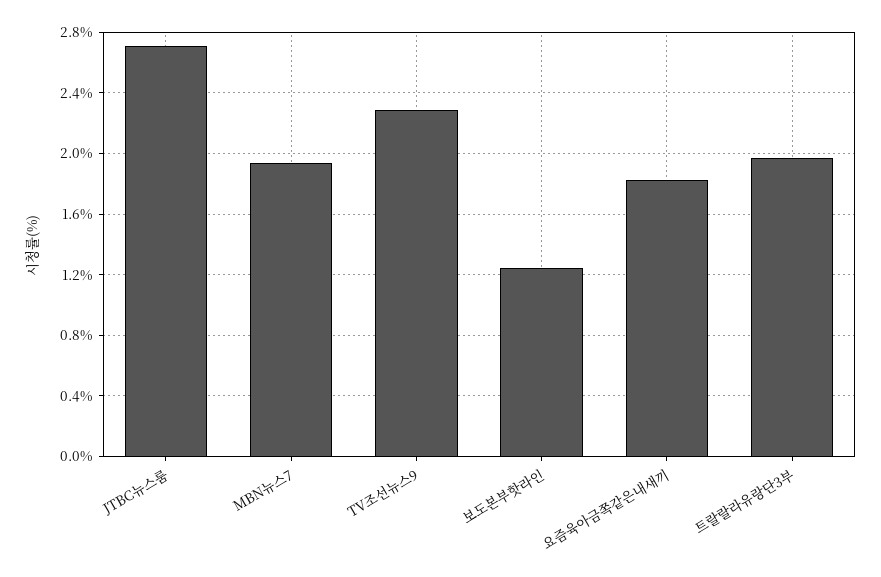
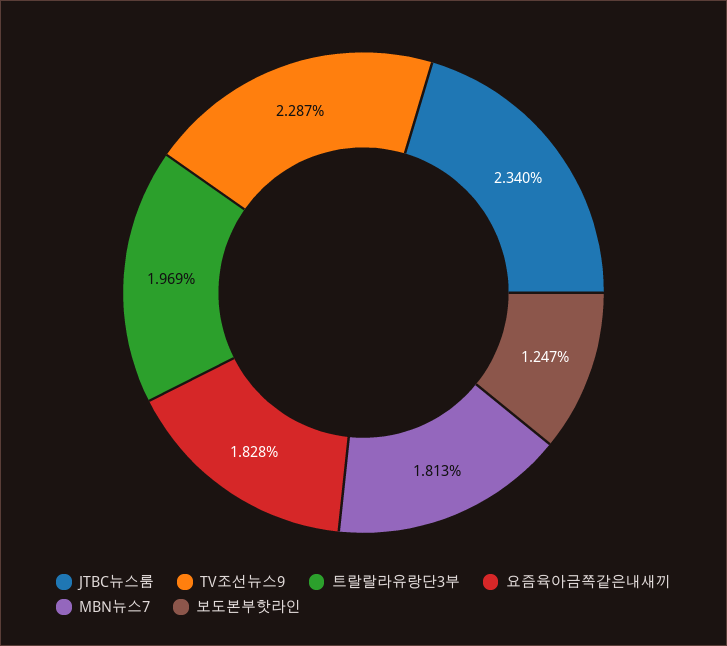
JTBC뉴스룸: 2.7 -> 2.34
MBN뉴스7: 1.95 -> 1.813

